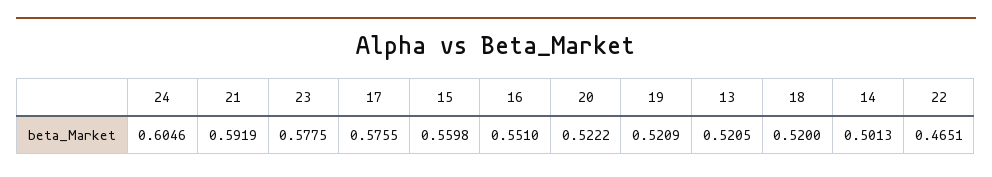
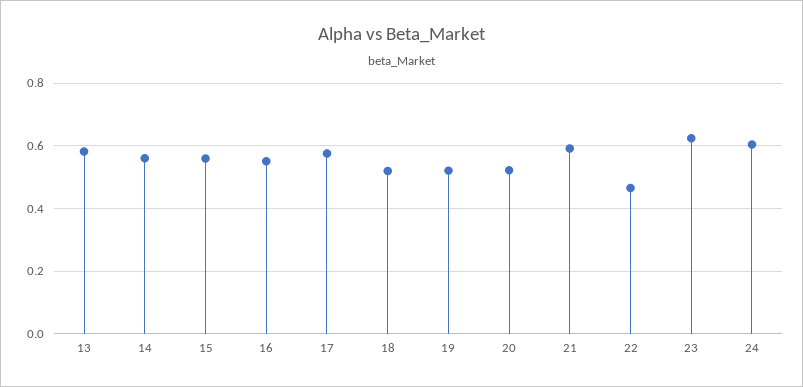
23: 0.5775 -> 0.62
13: 0.5205 -> 0.58
14: 0.5013 -> 0.56

